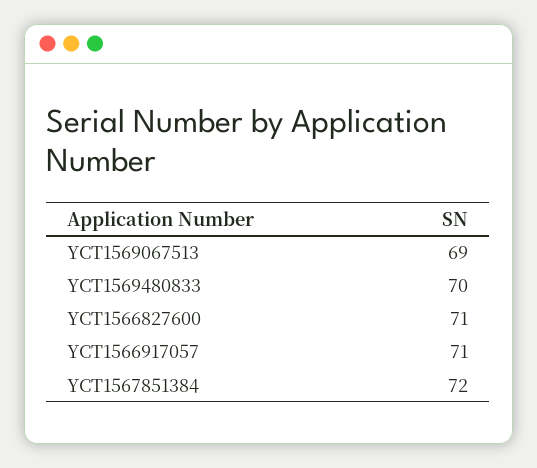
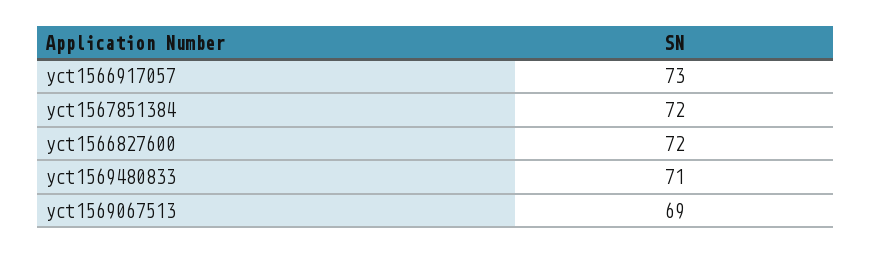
YCT1569480833: 70 -> 71
YCT1566827600: 71 -> 72
YCT1566917057: 71 -> 73

